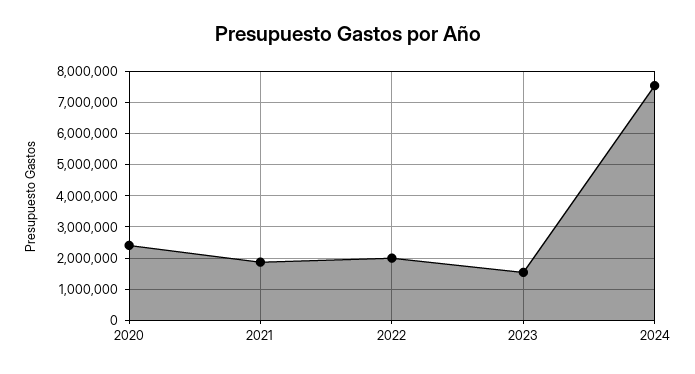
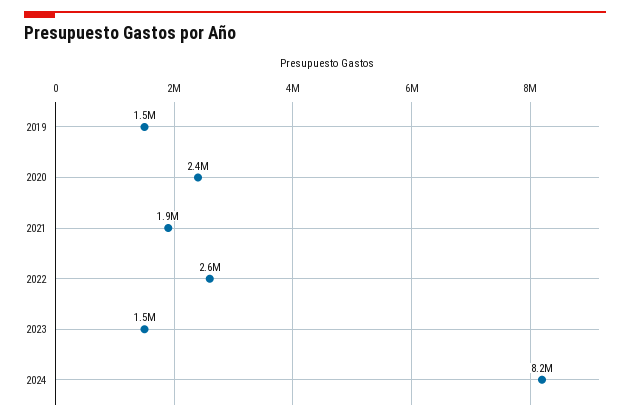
2022: 2000000 -> 2600000
2024: 7600000 -> 8200000
2019: none -> 1500000

